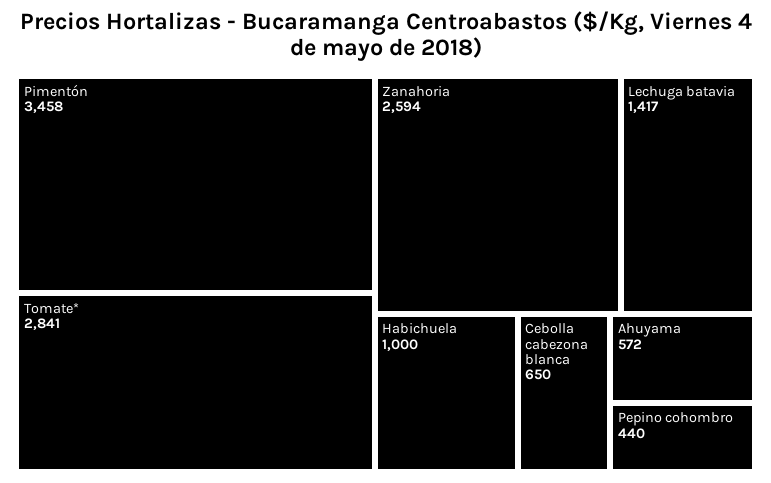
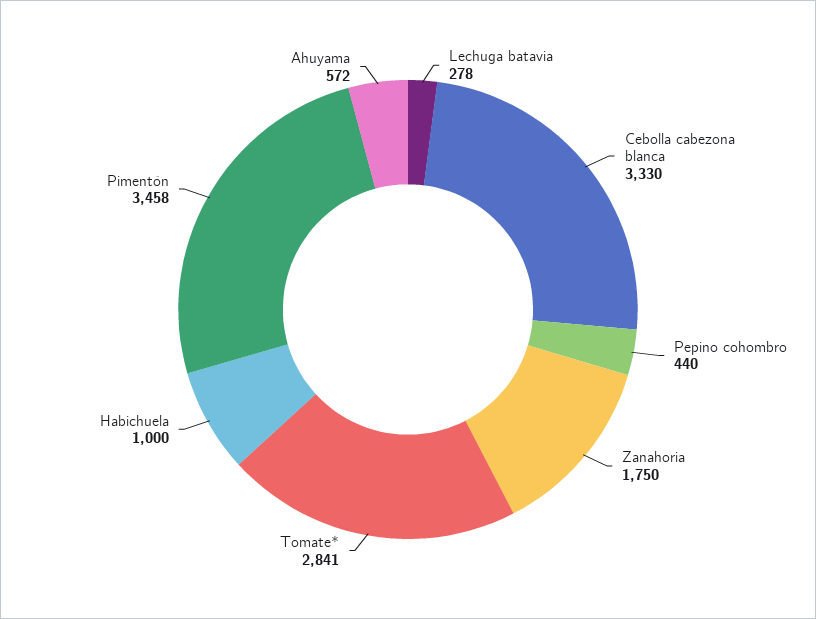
Zanahoria: 2594 -> 1750
Lechuga batavia: 1417 -> 278
Cebolla cabezona blanca: 650 -> 3330

